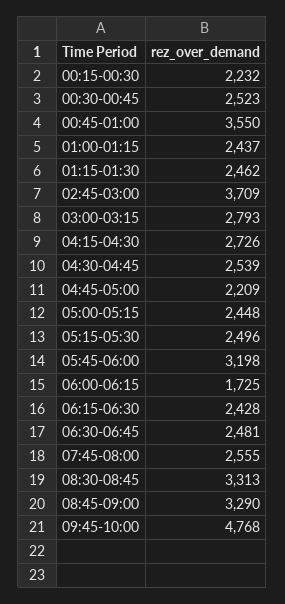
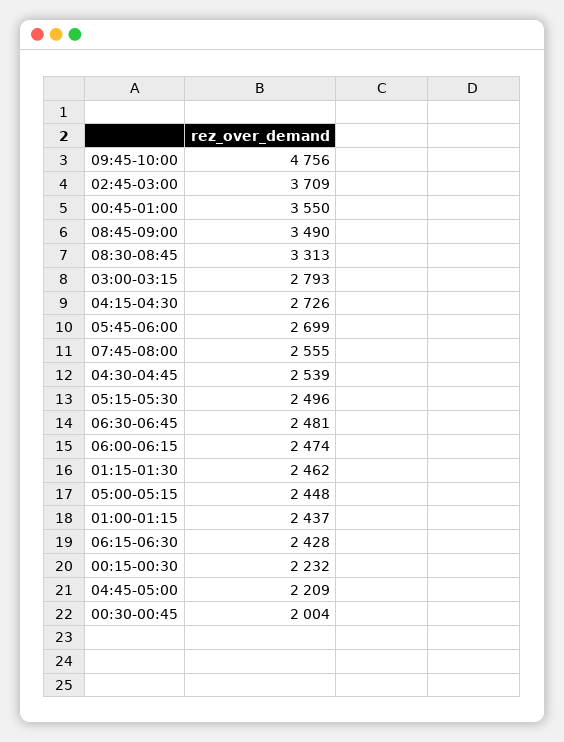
00:30-00:45: 2523 -> 2004
05:45-06:00: 3198 -> 2699
06:00-06:15: 1725 -> 2474
08:45-09:00: 3290 -> 3490
09:45-10:00: 4768 -> 4756

